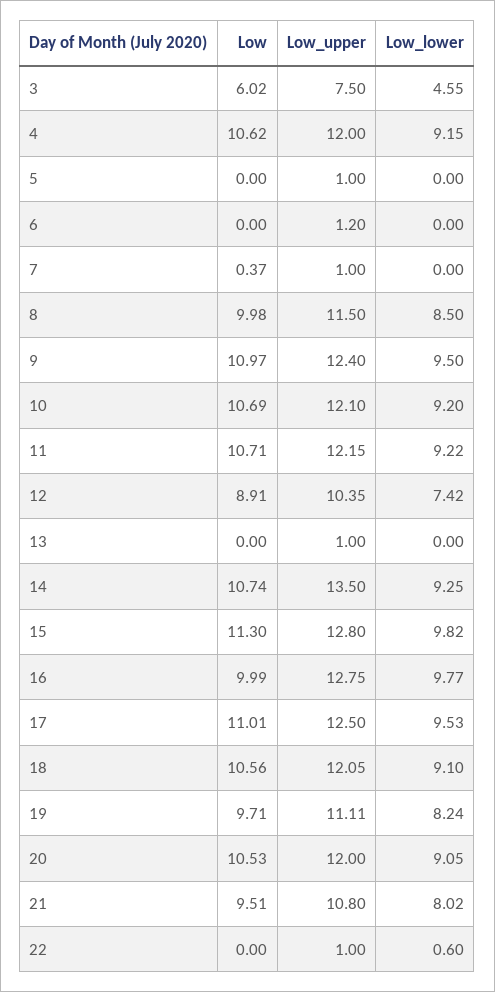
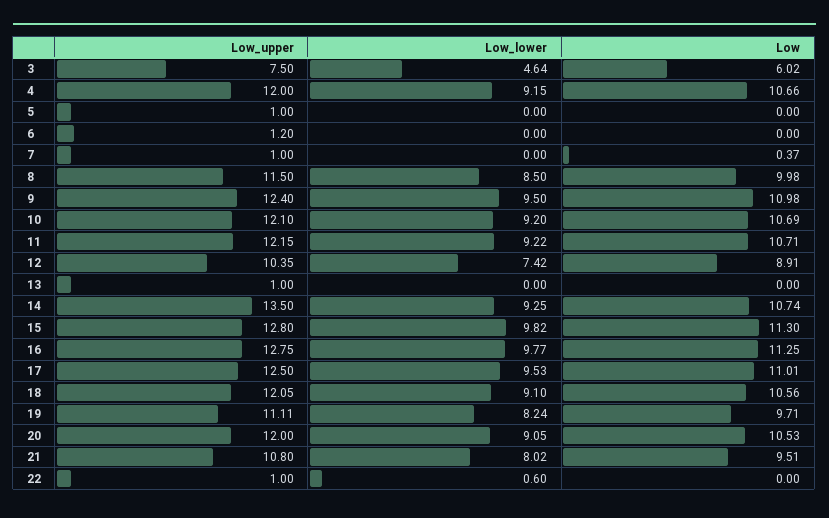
Low_lower, 3: 4.55 -> 4.64
Low, 4: 10.62 -> 10.66
Low, 9: 10.97 -> 10.98
Low, 16: 9.99 -> 11.25

